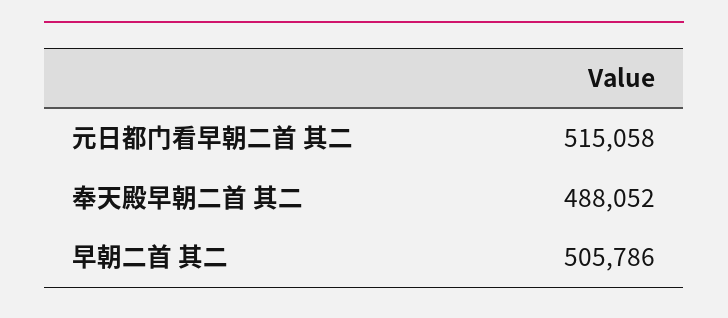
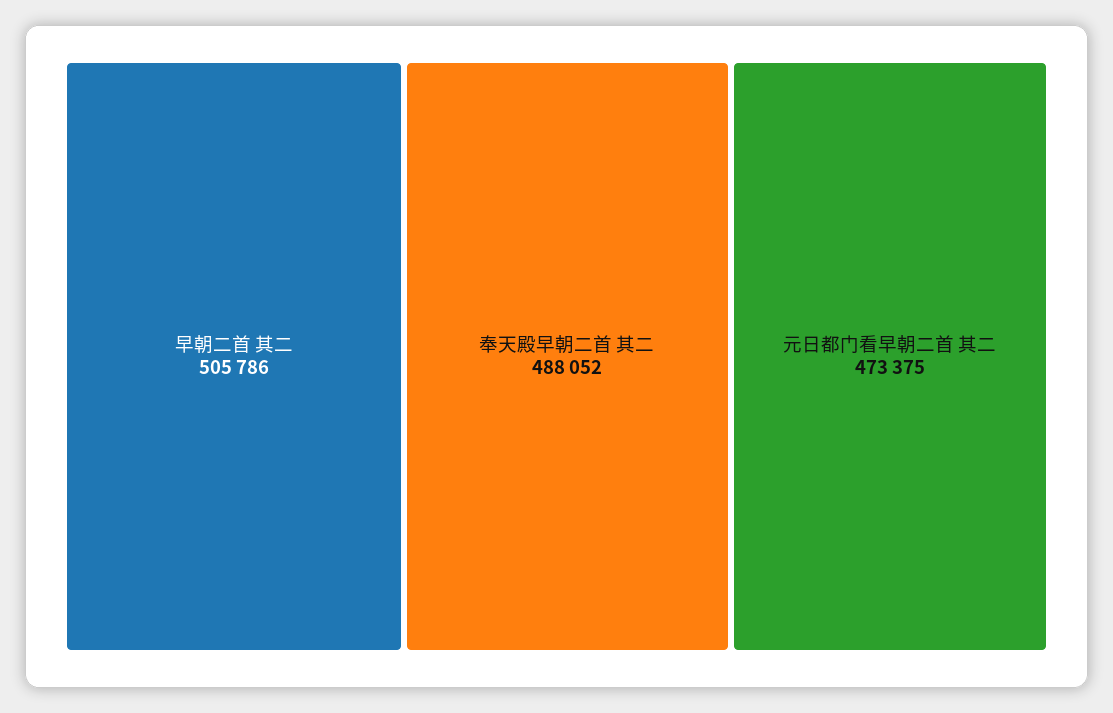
元日都门看早朝二首 其二: 515058 -> 473375

